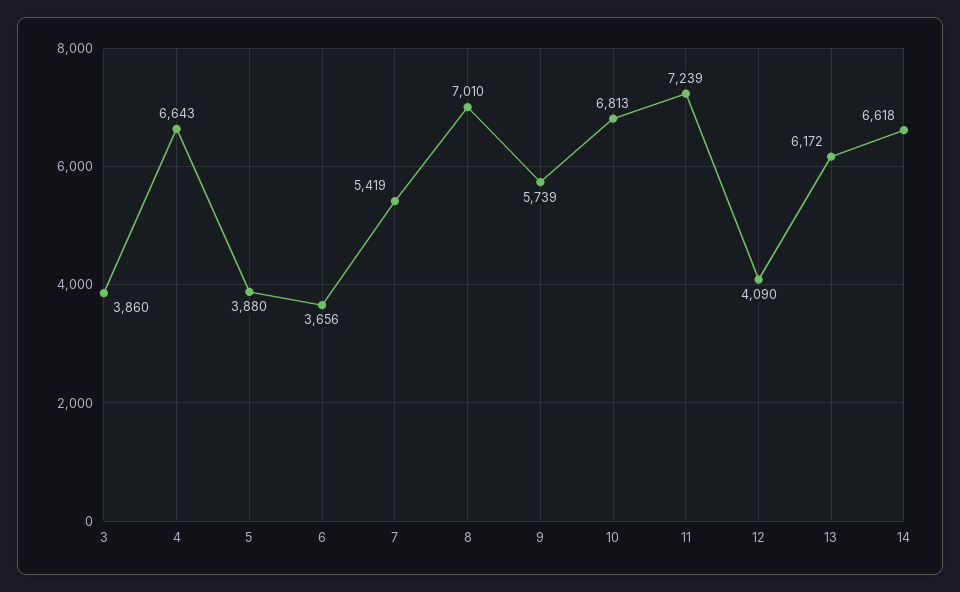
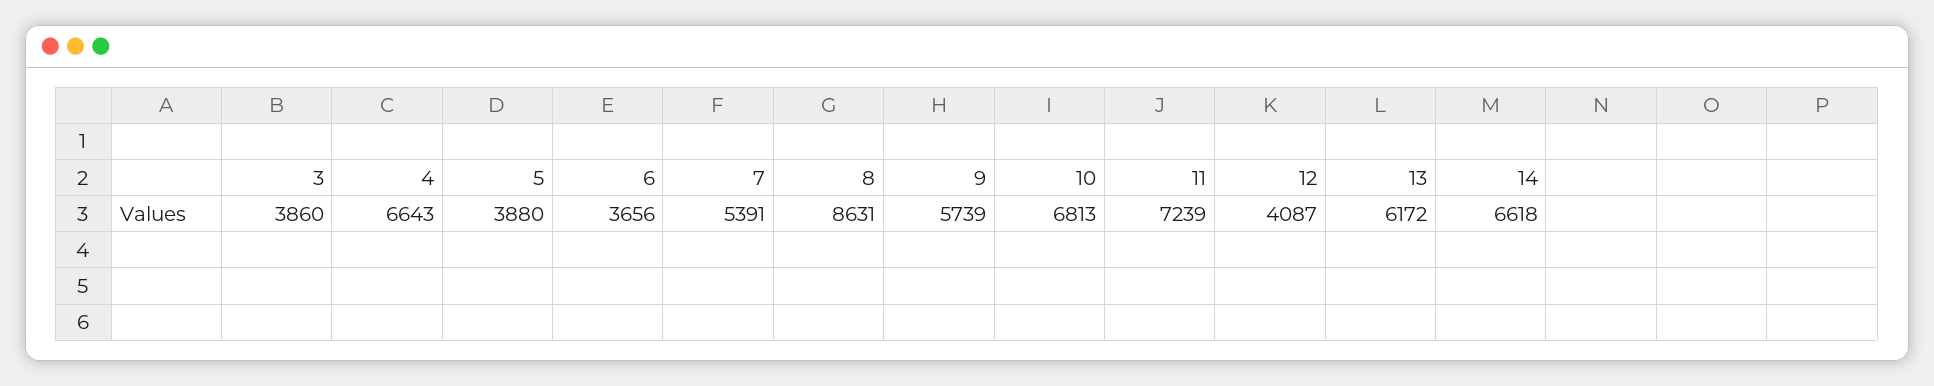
7: 5419 -> 5391
8: 7010 -> 8631
12: 4090 -> 4087

